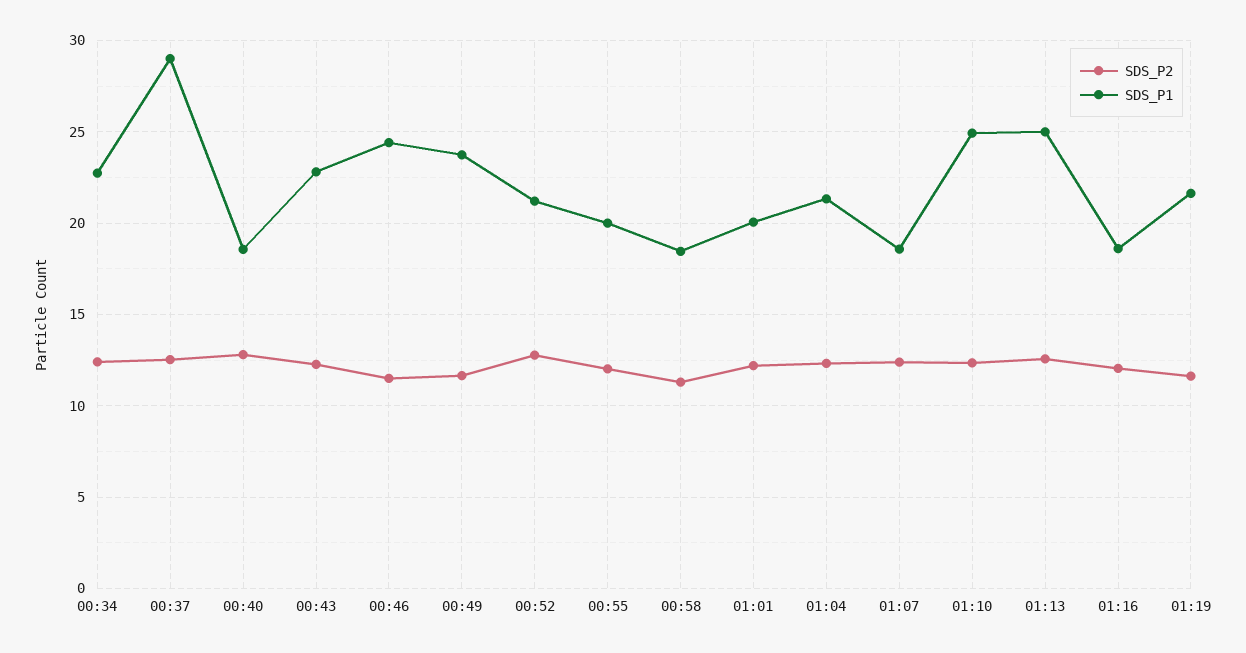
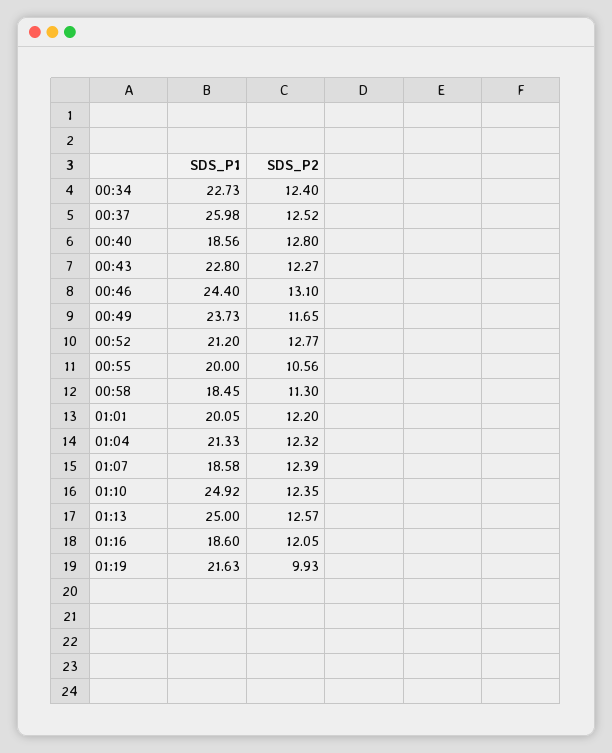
SDS_P1, 00:37: 29 -> 25.98
SDS_P2, 00:46: 11.5 -> 13.1
SDS_P2, 00:55: 12 -> 10.56
SDS_P2, 01:19: 11.5 -> 9.93

